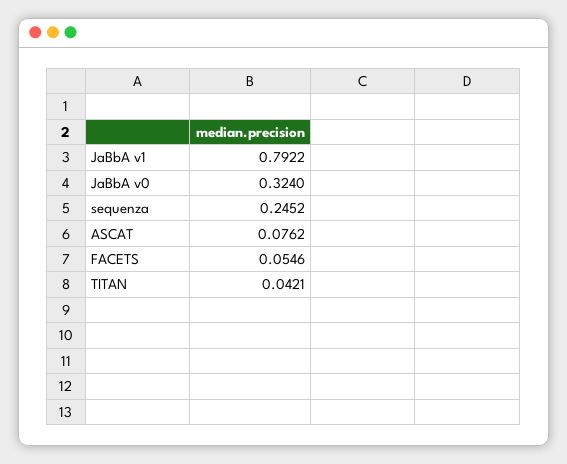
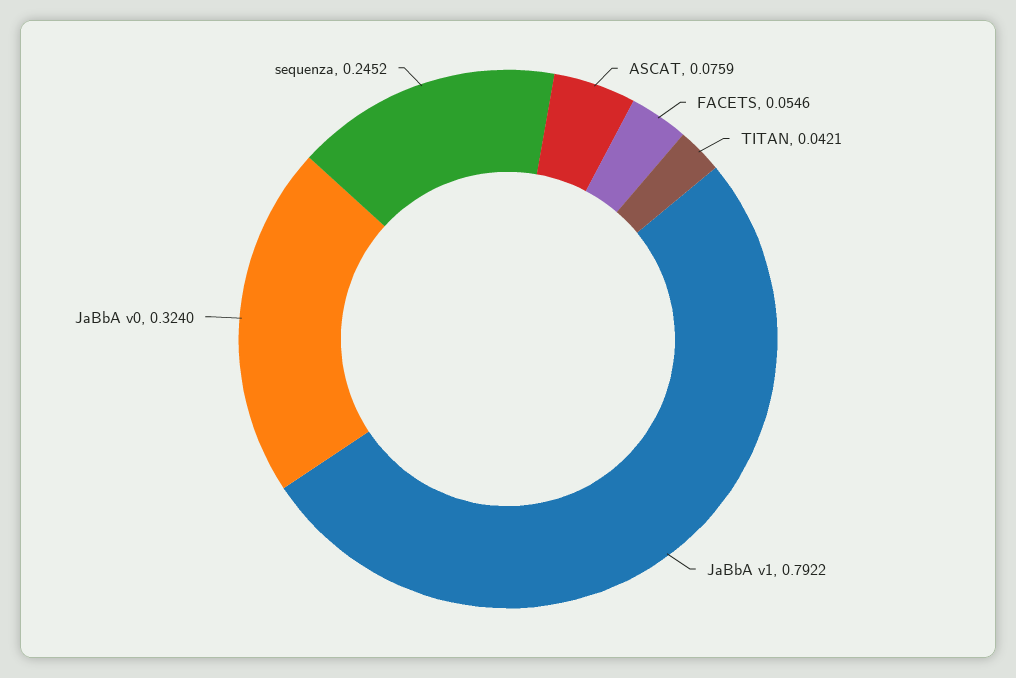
ASCAT: 0.0762 -> 0.0759

